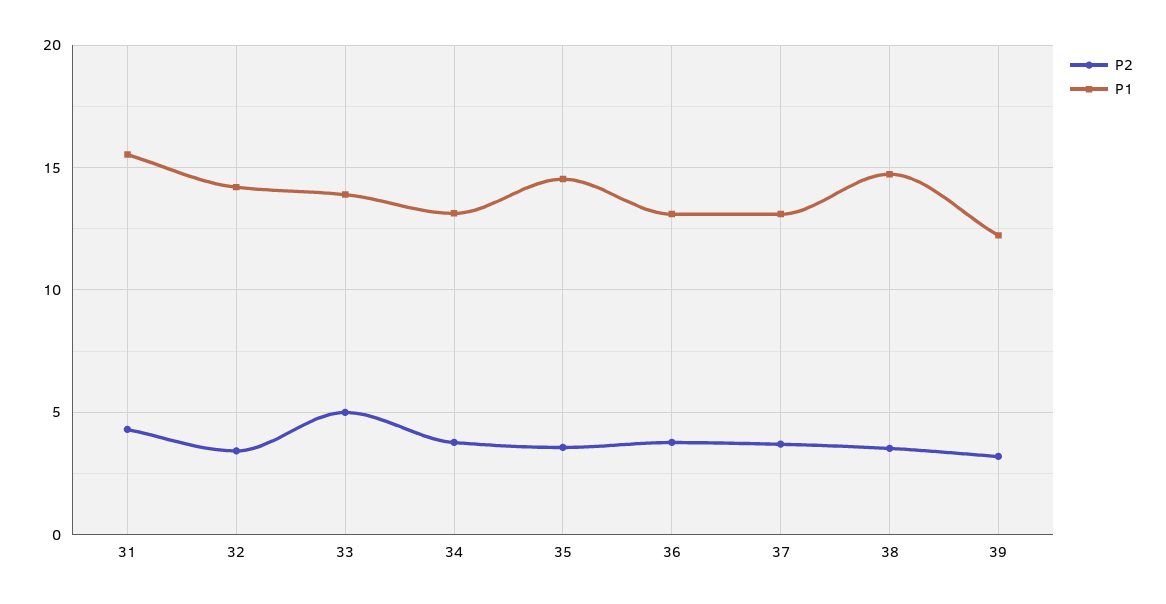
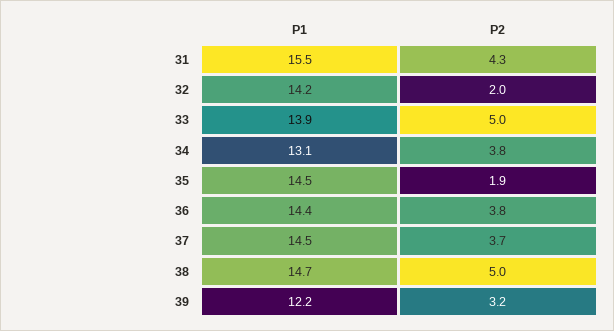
P2, 32: 3.5 -> 2
P2, 35: 3.5 -> 1.9
P1, 36: 13 -> 14.4
P1, 37: 13 -> 14.5
P2, 38: 3.5 -> 5

